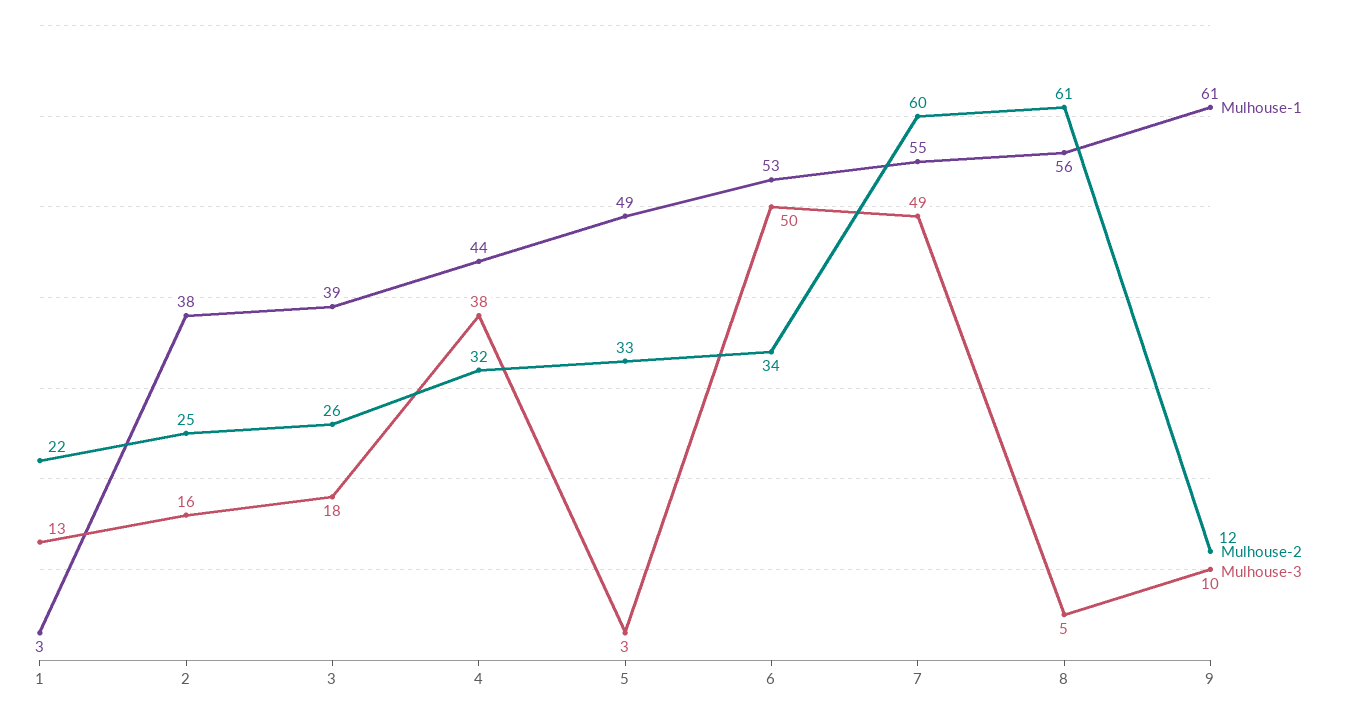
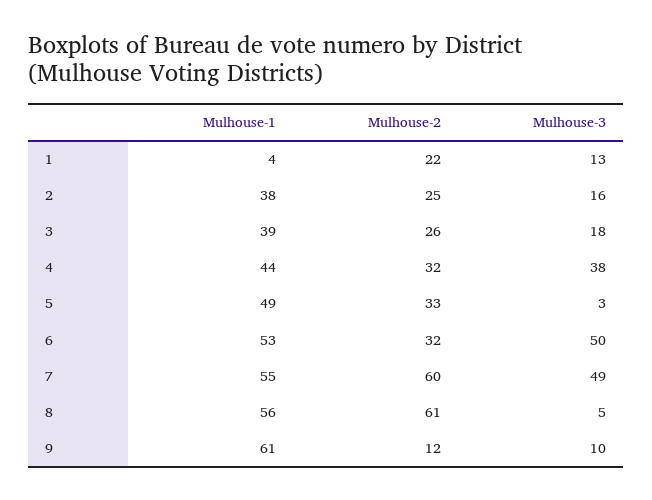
Mulhouse-1, 1: 3 -> 4
Mulhouse-2, 6: 34 -> 32

